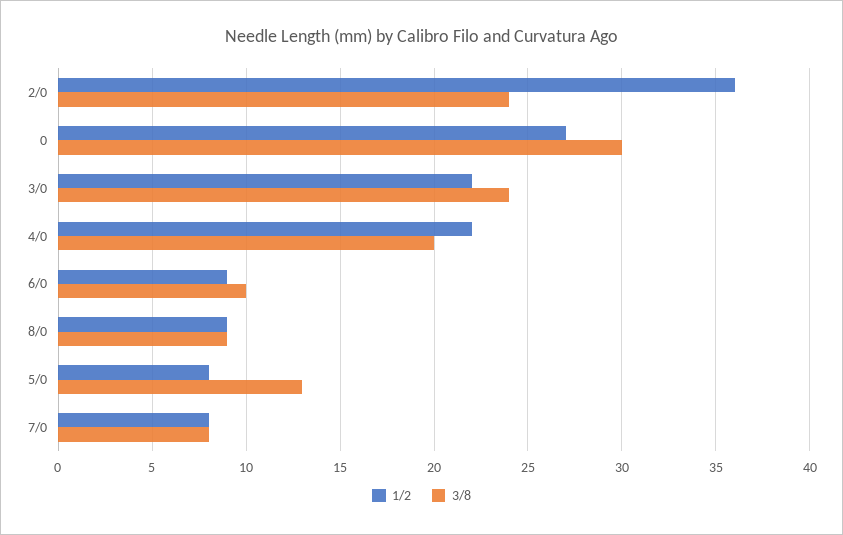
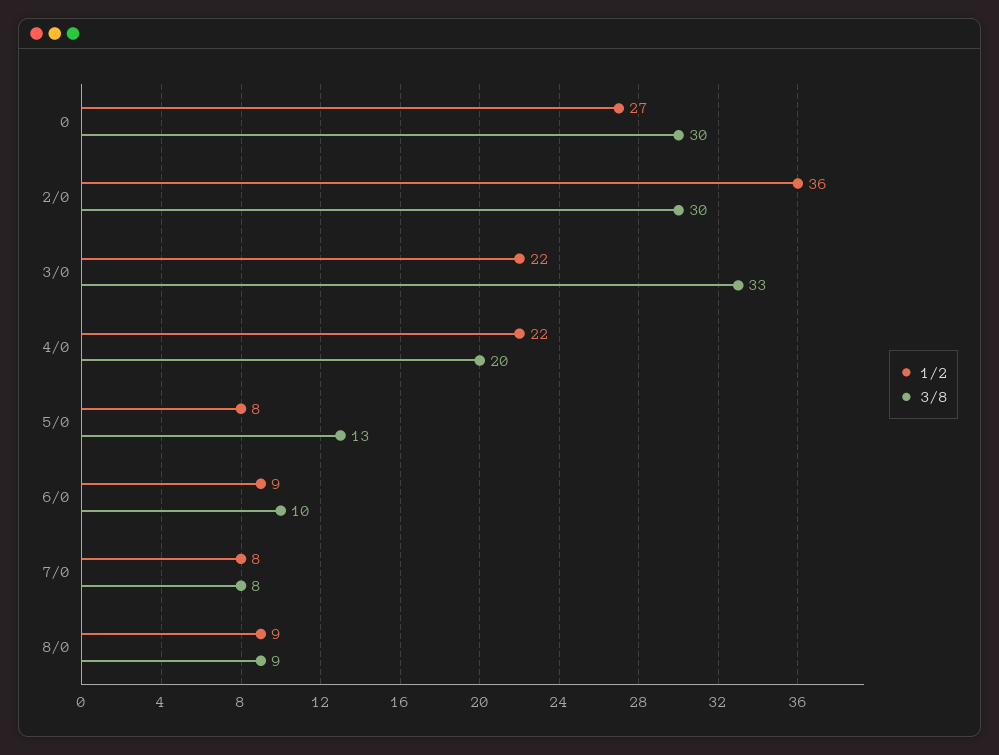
3/8, 2/0: 24 -> 30
3/8, 3/0: 24 -> 33

